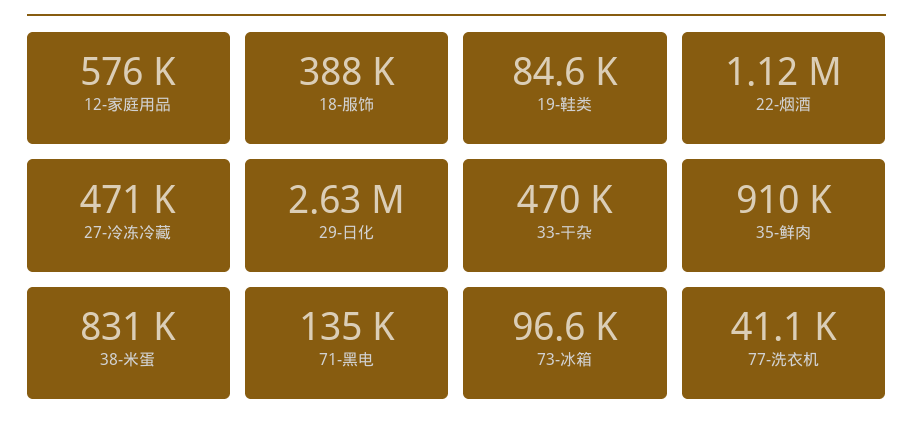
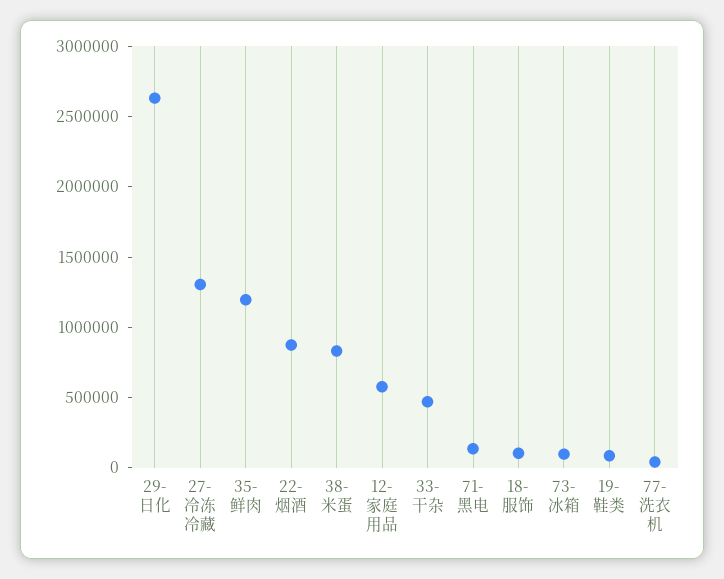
18-服饰: 388000 -> 100000
22-烟酒: 1120000 -> 900000
27-冷冻冷藏: 471000 -> 1300000
35-鲜肉: 910000 -> 1200000

